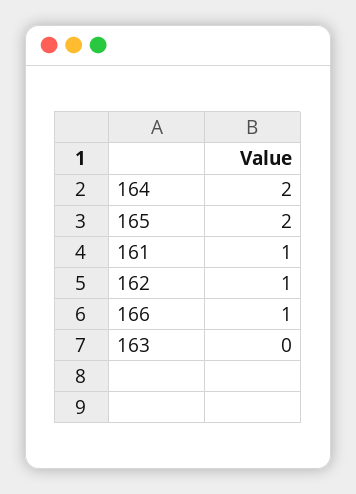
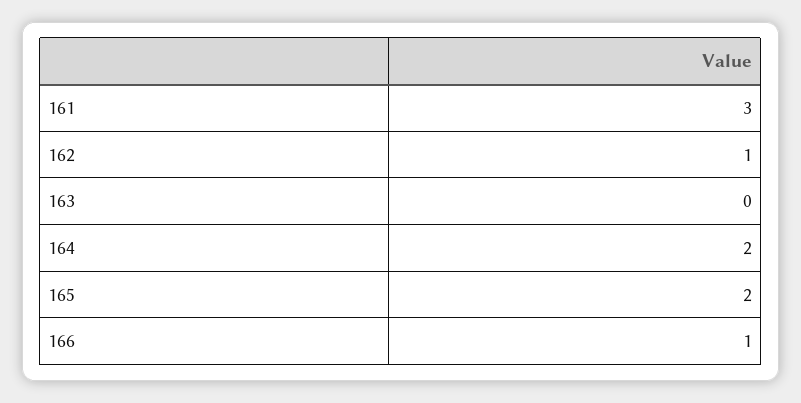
161: 1 -> 3

